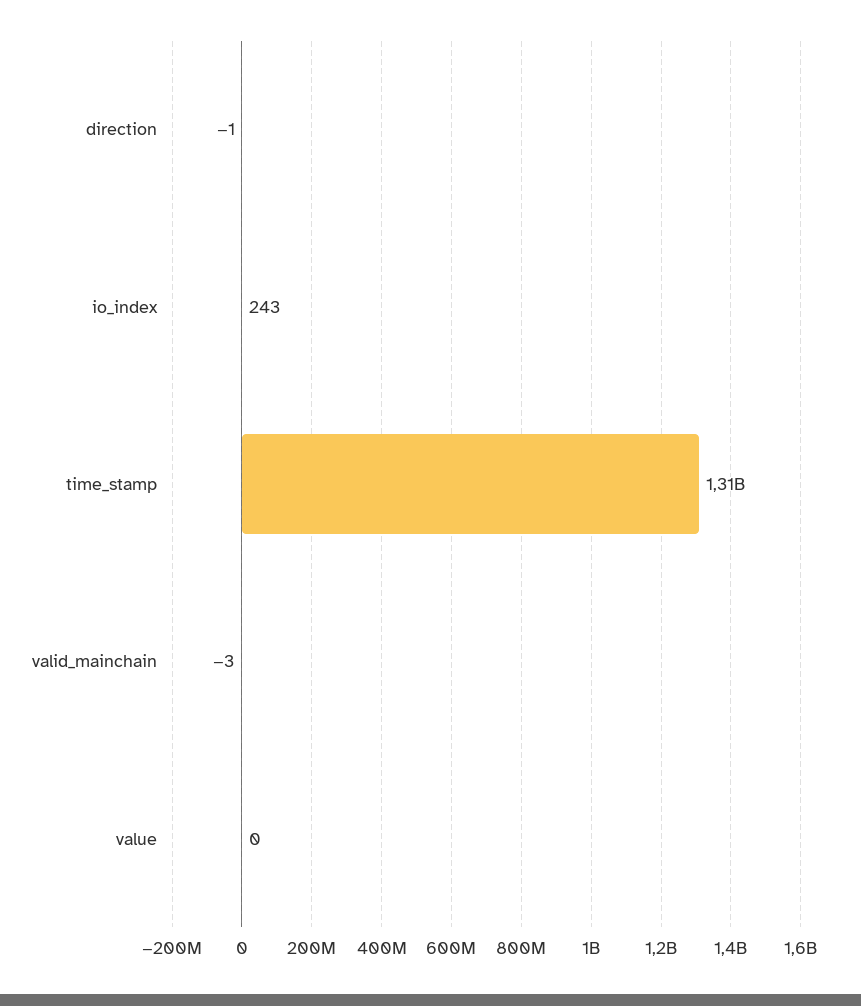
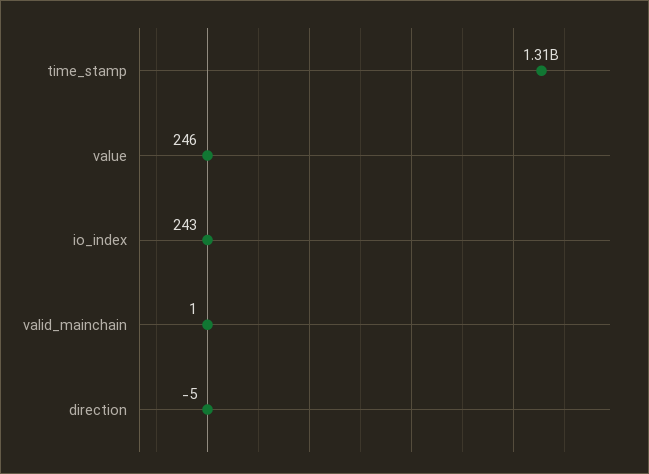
direction: -1 -> -5
valid_mainchain: -3 -> 1
value: 0 -> 246

